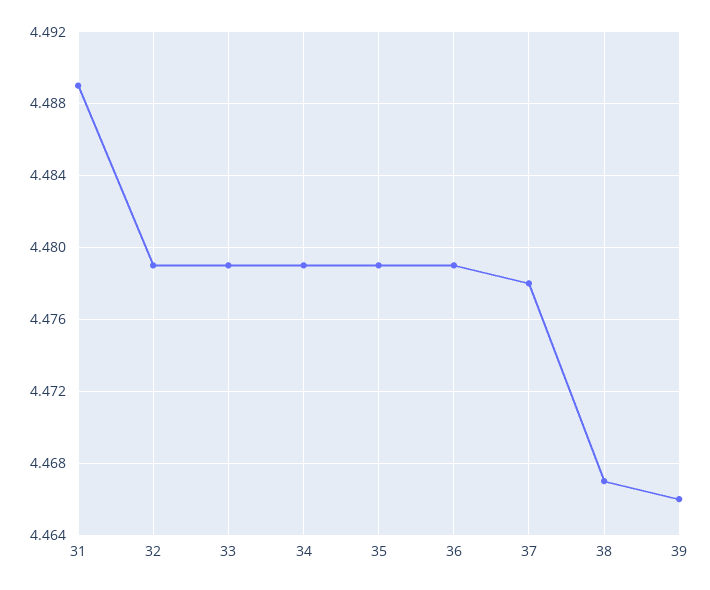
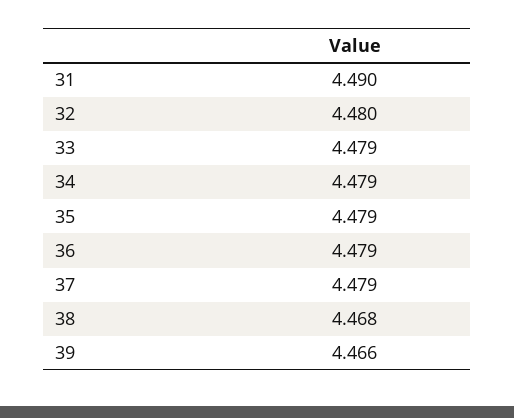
31: 4.489 -> 4.49
32: 4.479 -> 4.48
37: 4.478 -> 4.479
38: 4.467 -> 4.468

